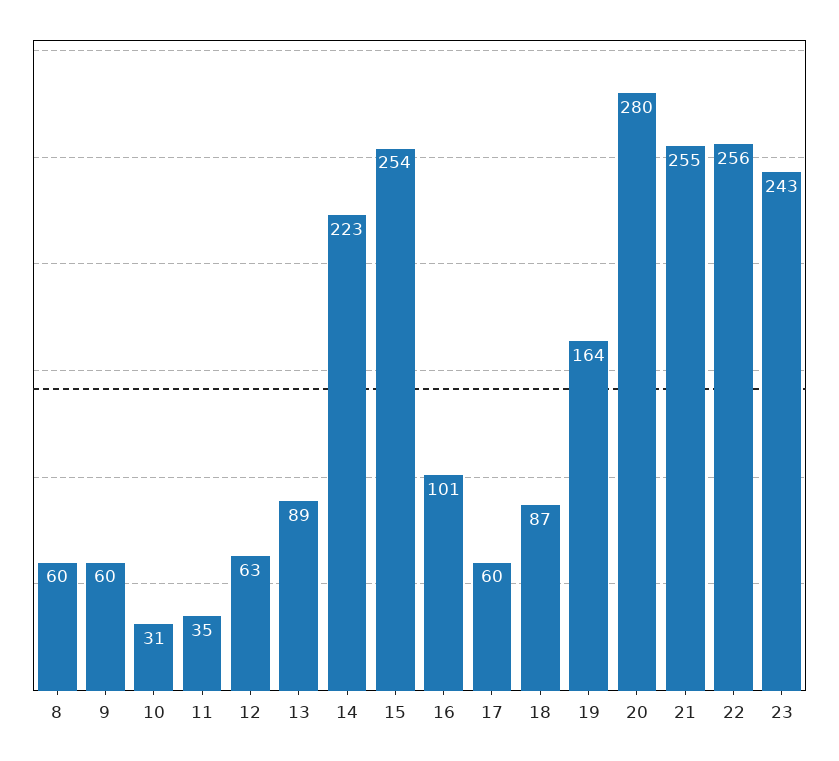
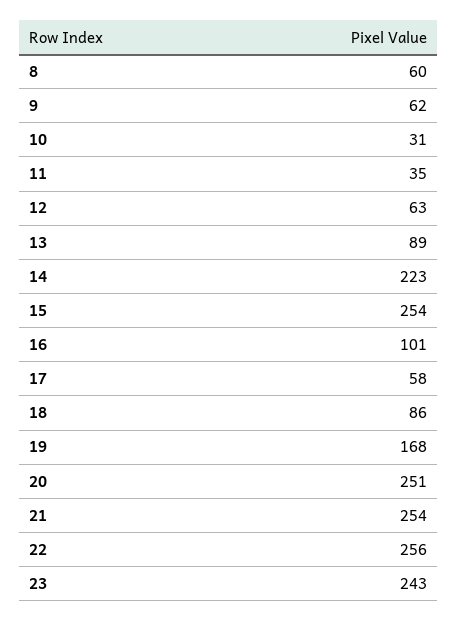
9: 60 -> 62
17: 60 -> 58
18: 87 -> 86
19: 164 -> 168
20: 280 -> 251
21: 255 -> 254

